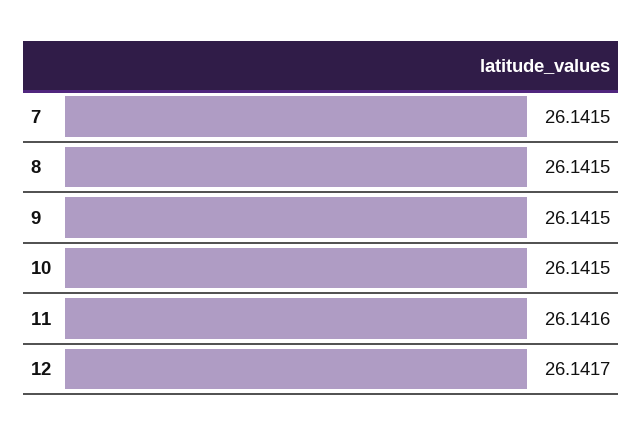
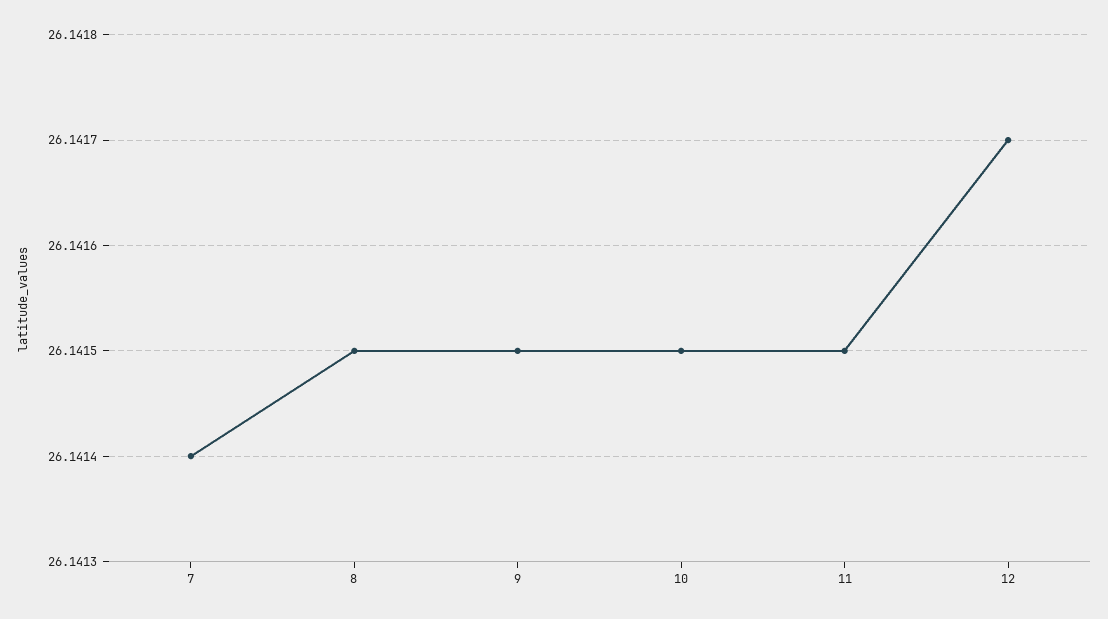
7: 26.1415 -> 26.1414
11: 26.1416 -> 26.1415

